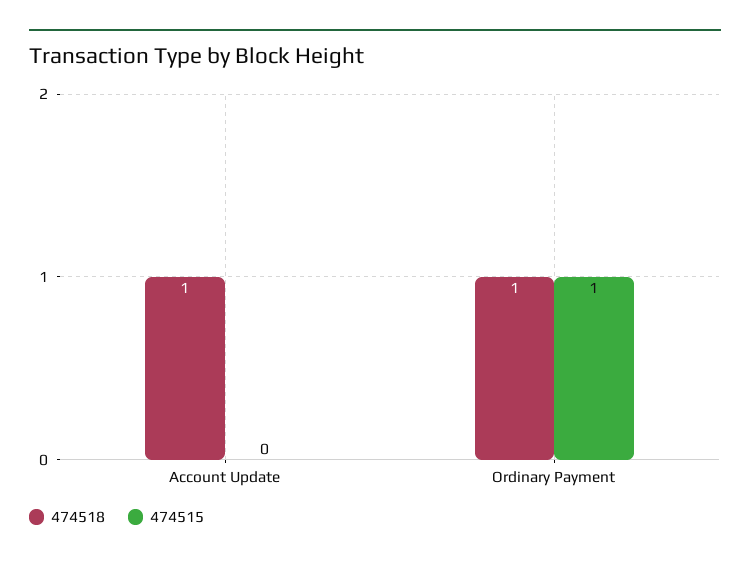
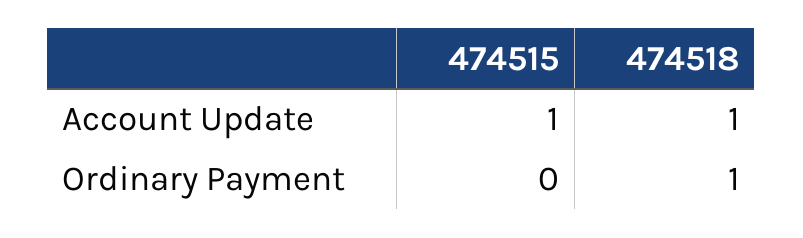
474515, Account Update: 0 -> 1
474515, Ordinary Payment: 1 -> 0

